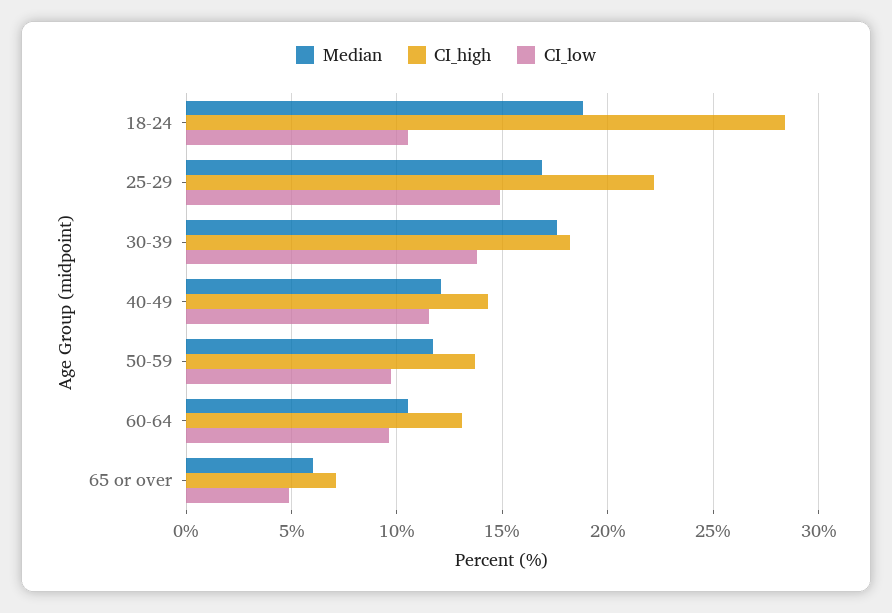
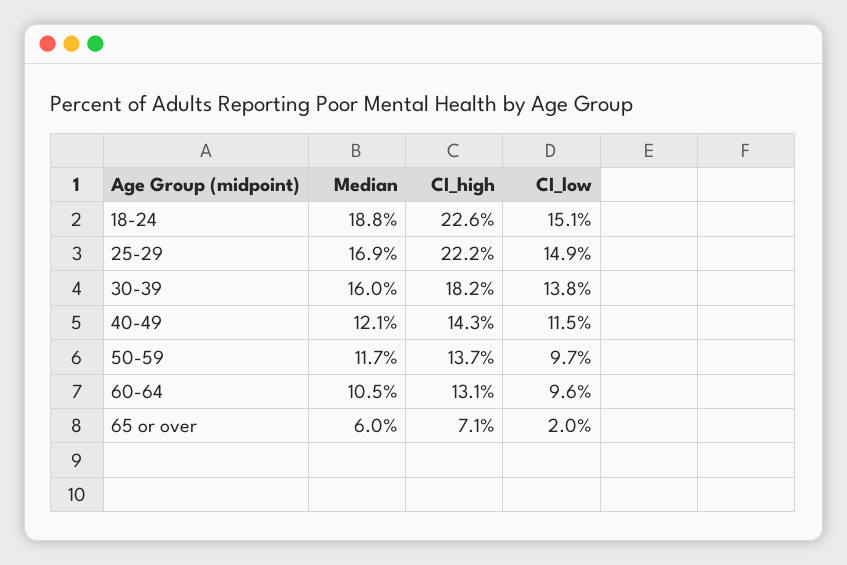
CI_high, 18-24: 28.5 -> 22.6
CI_low, 18-24: 10.5 -> 15.1
Median, 30-39: 17.5 -> 16
CI_low, 65 or over: 5 -> 2

